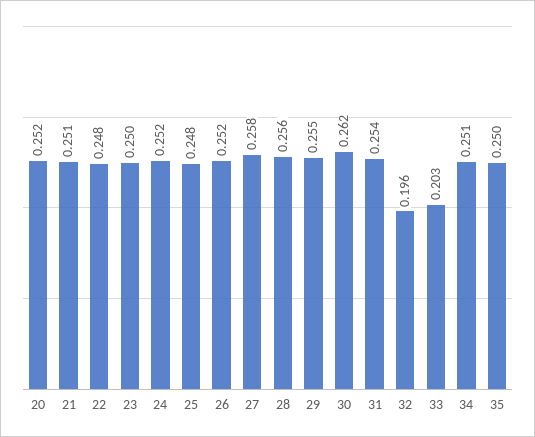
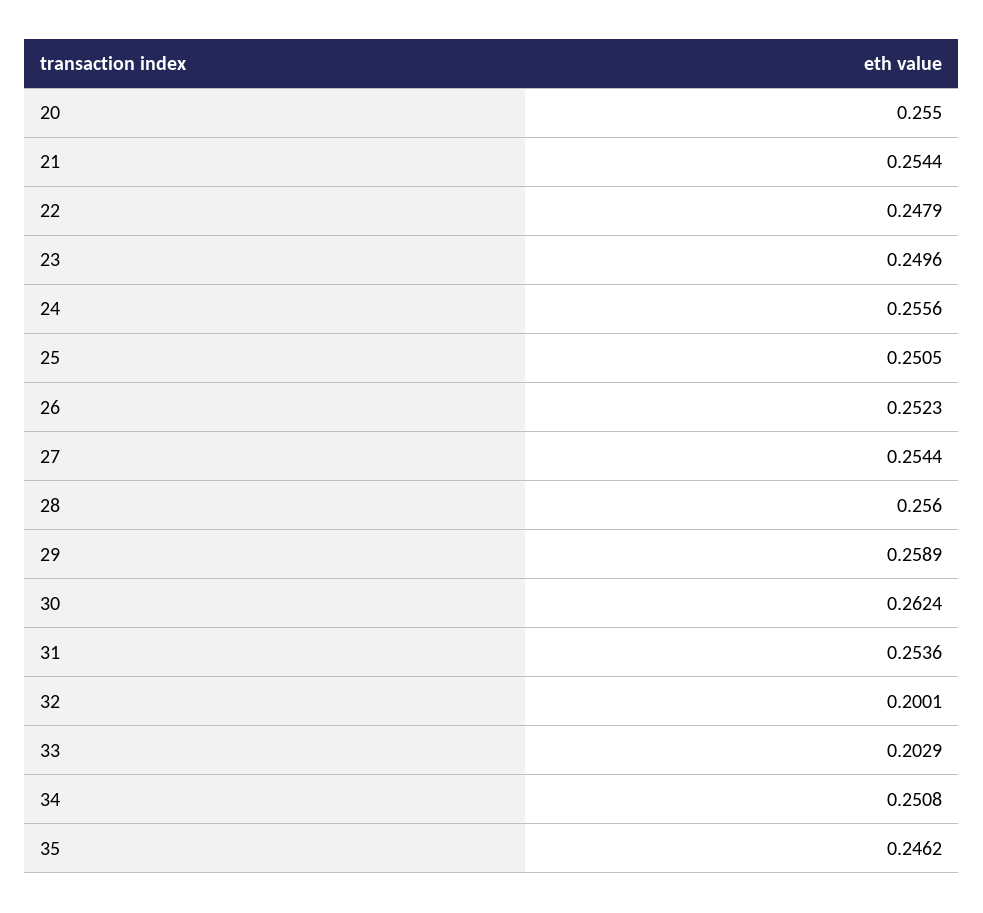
20: 0.252 -> 0.255
21: 0.251 -> 0.2544
24: 0.252 -> 0.2556
25: 0.248 -> 0.2505
27: 0.258 -> 0.2544
29: 0.255 -> 0.2589
32: 0.196 -> 0.2001
35: 0.25 -> 0.2462

